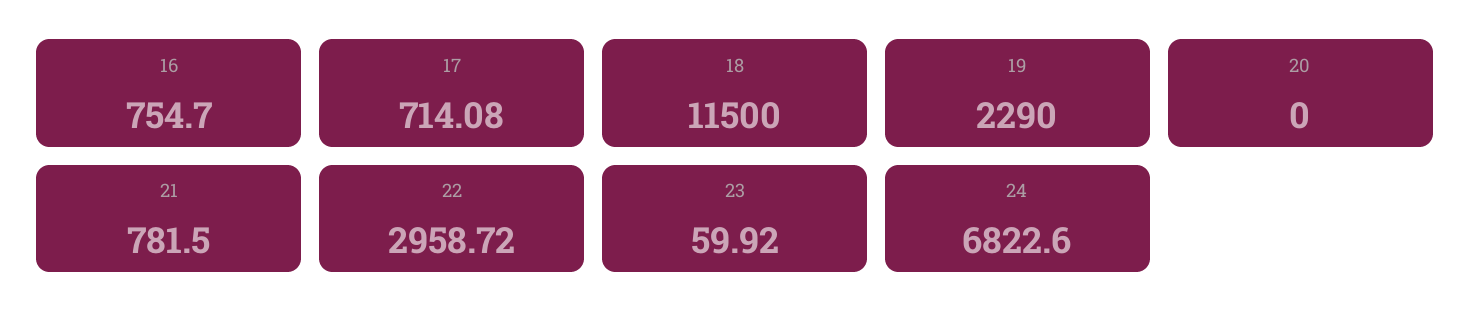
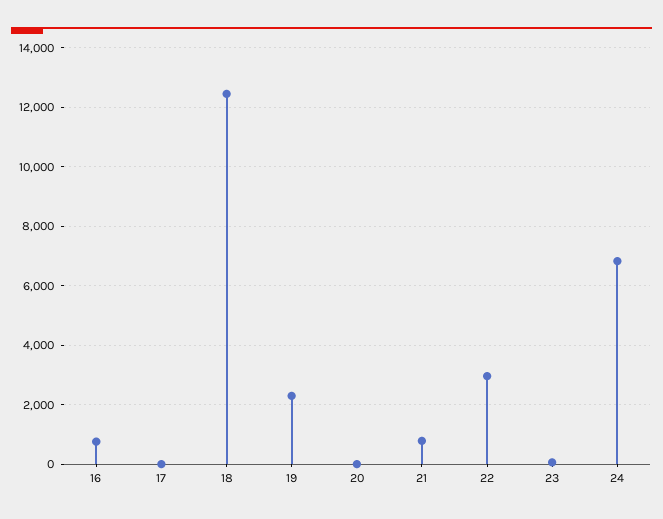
17: 714.08 -> 0
18: 11500 -> 12500

